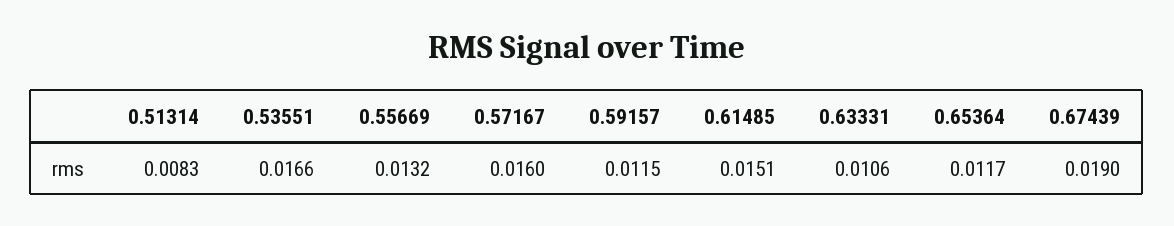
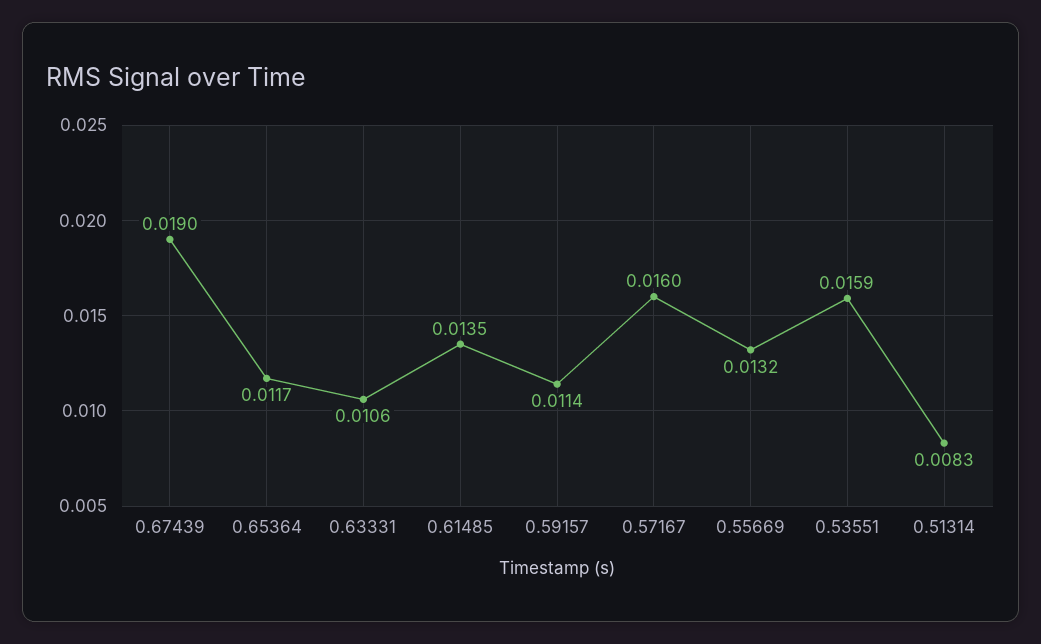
0.53551: 0.0166 -> 0.0159
0.59157: 0.0115 -> 0.0114
0.61485: 0.0151 -> 0.0135

